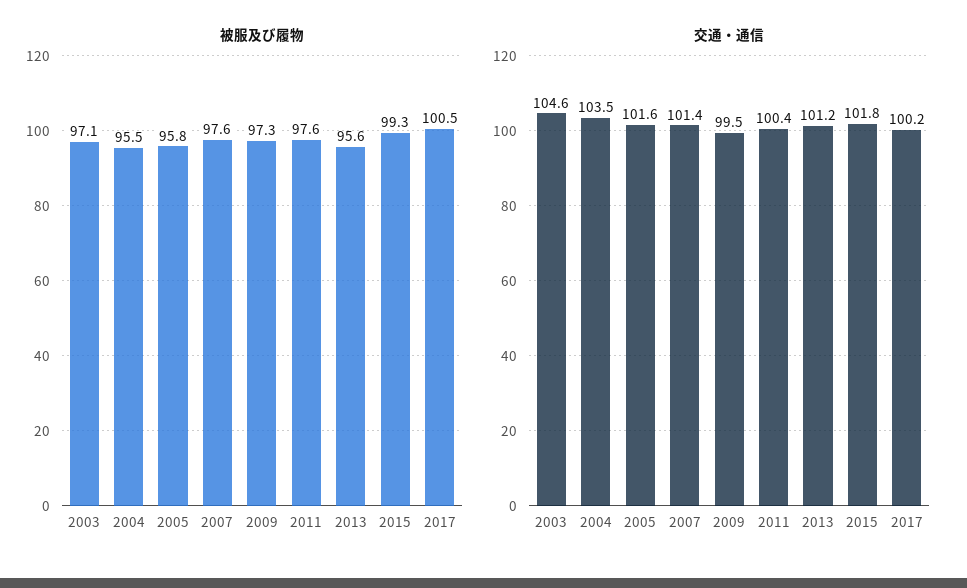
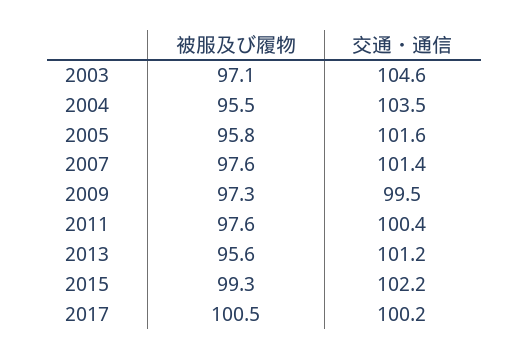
交通・通信, 2015: 101.8 -> 102.2

